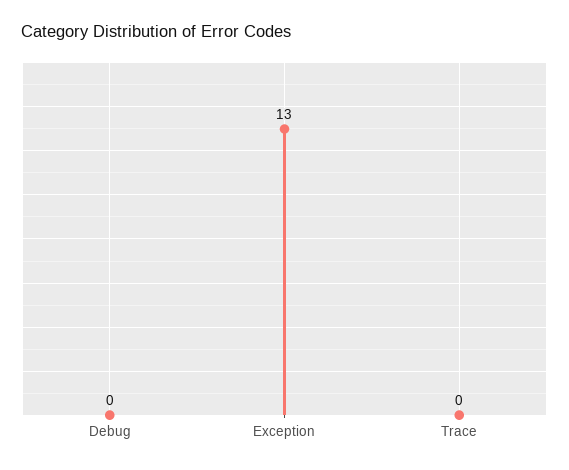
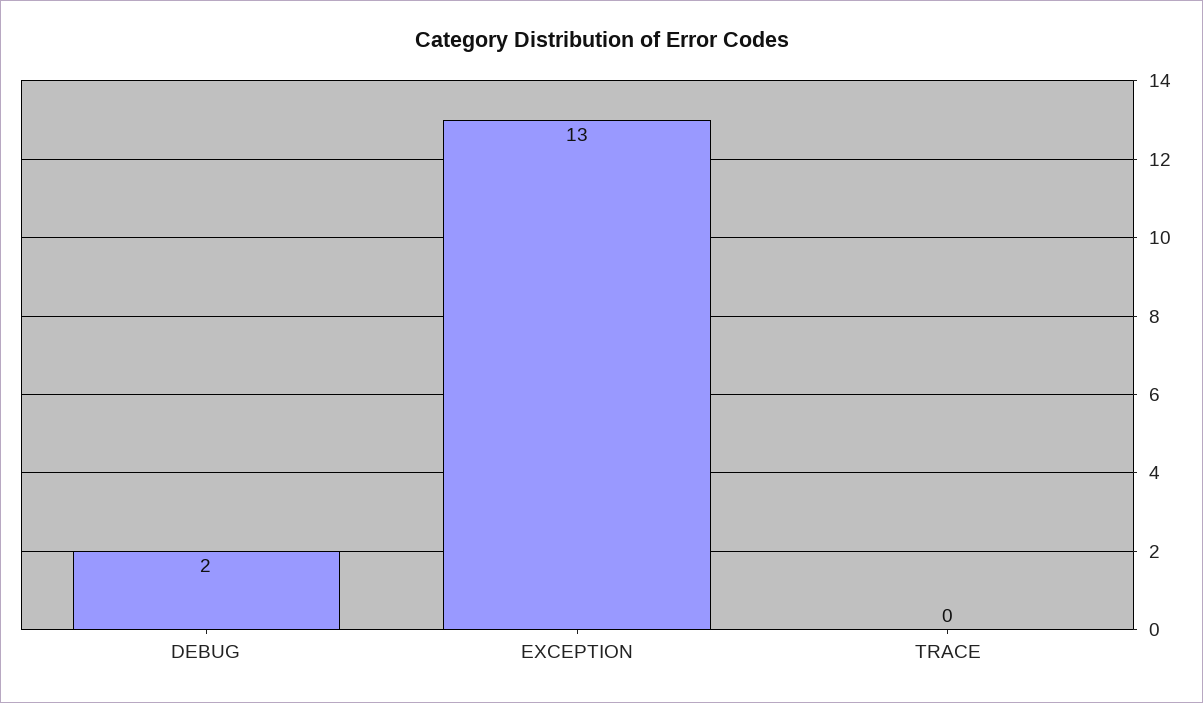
Debug: 0 -> 2

